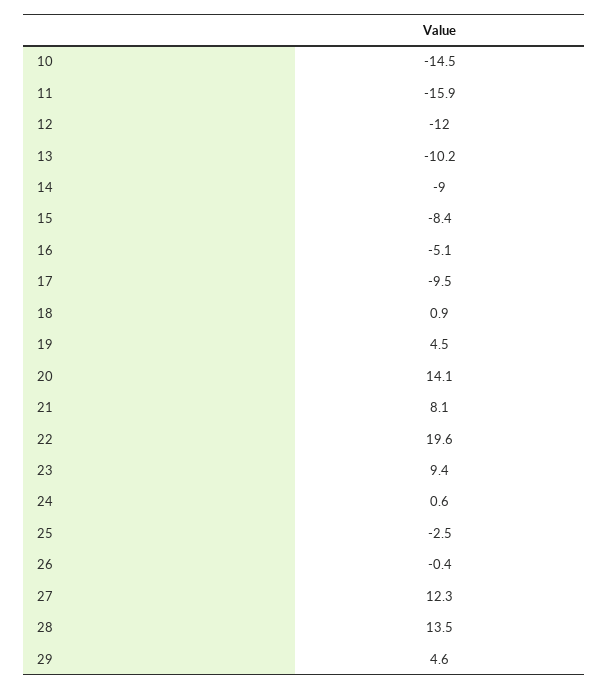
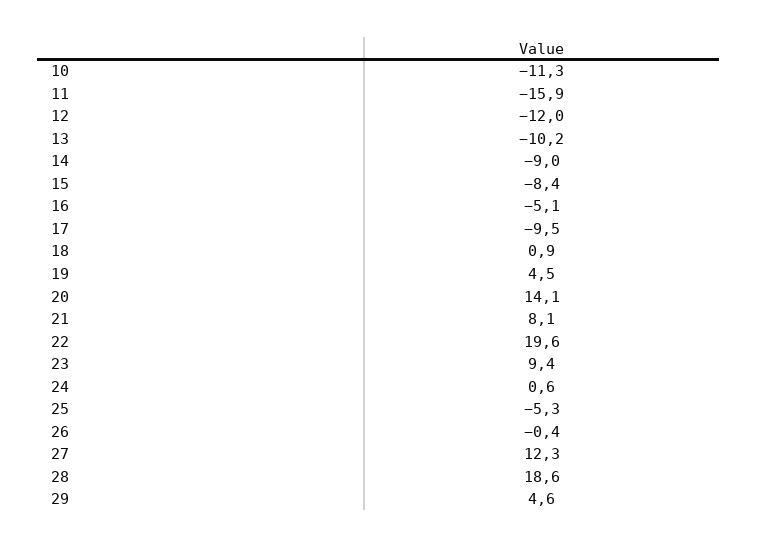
10: -14.5 -> -11.3
25: -2.5 -> -5.3
28: 13.5 -> 18.6

